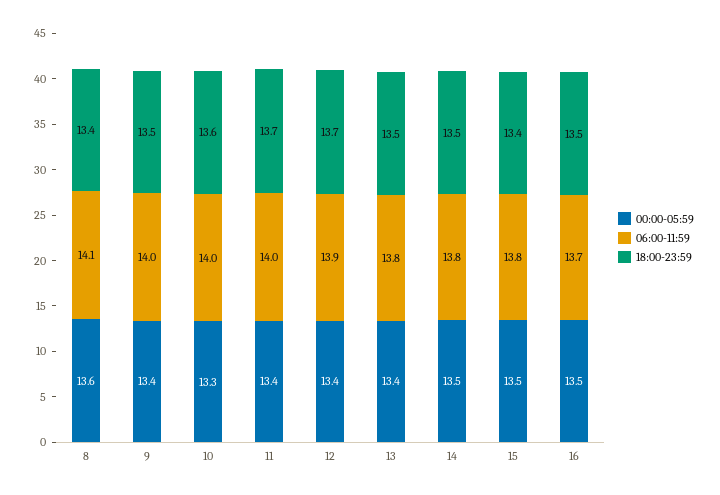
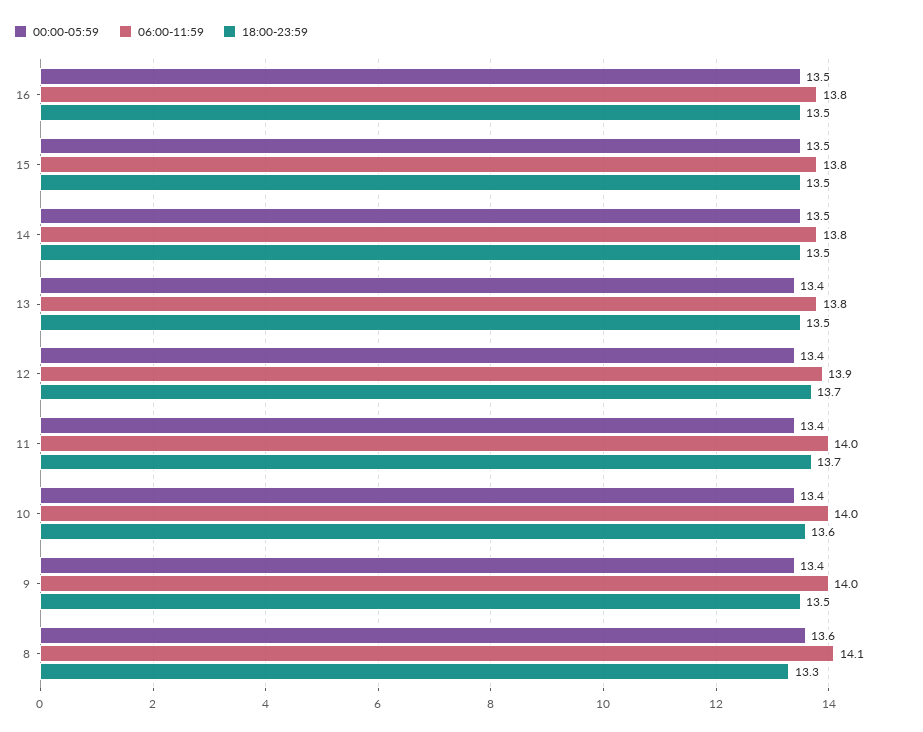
18:00-23:59, 8: 13.4 -> 13.3
00:00-05:59, 10: 13.3 -> 13.4
18:00-23:59, 15: 13.4 -> 13.5
06:00-11:59, 16: 13.7 -> 13.8

